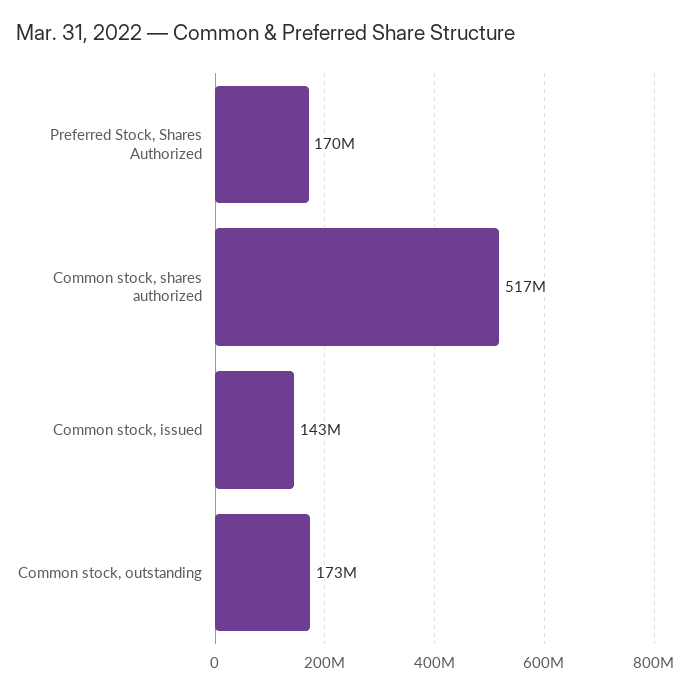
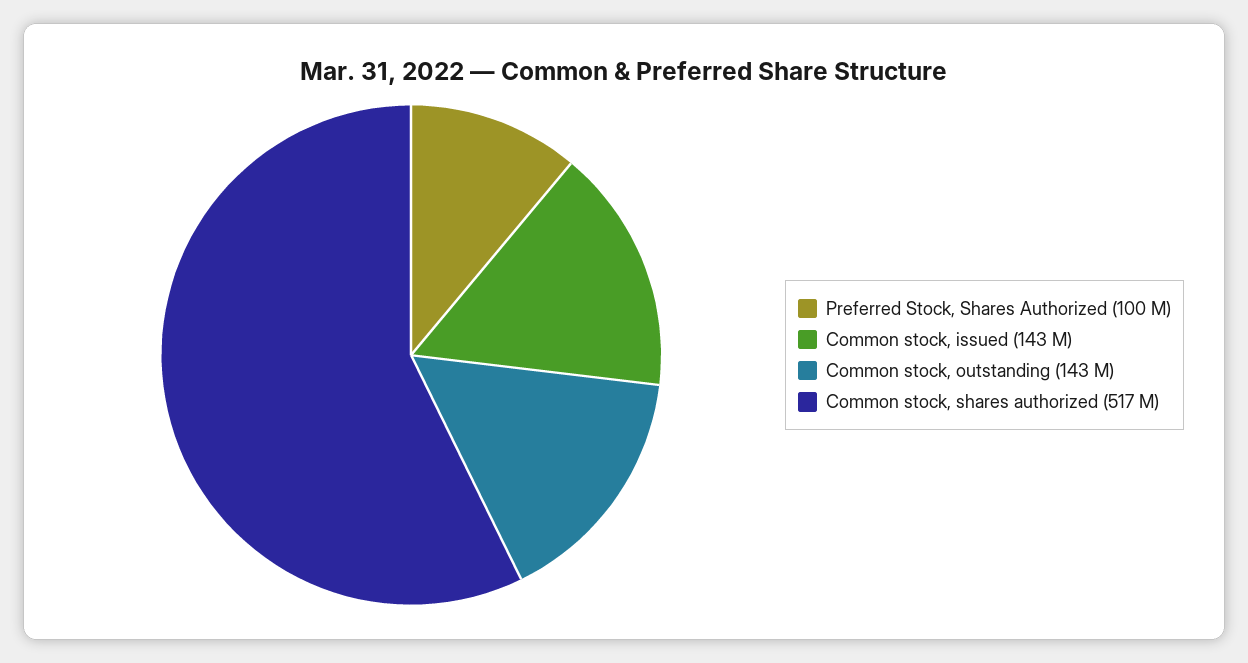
Preferred Stock, Shares Authorized: 170000000 -> 100000000
Common stock, outstanding: 173000000 -> 143000000

